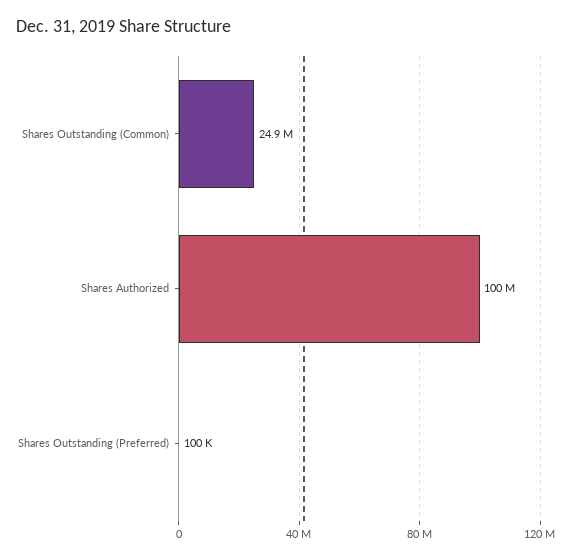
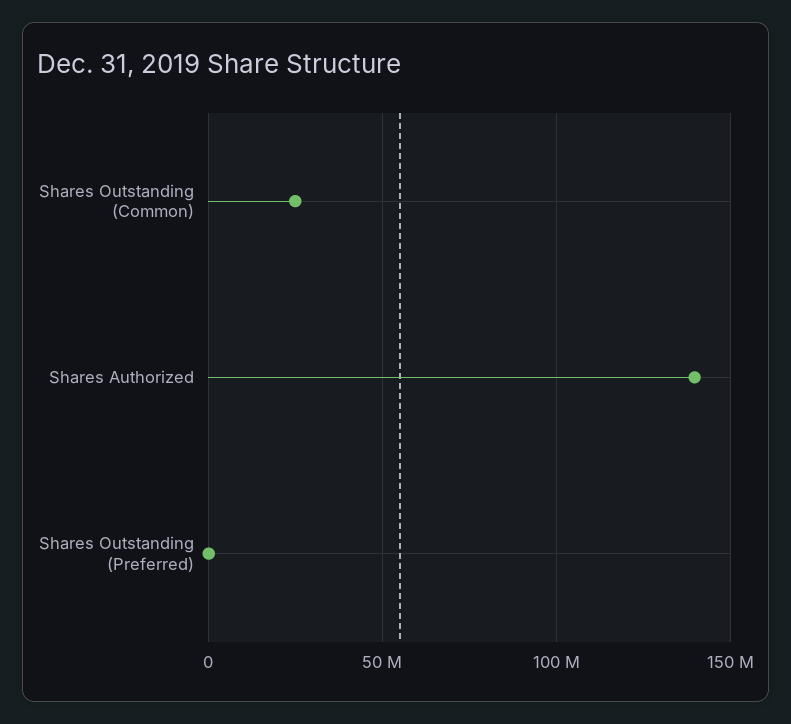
Shares Authorized: 100000000 -> 140000000

